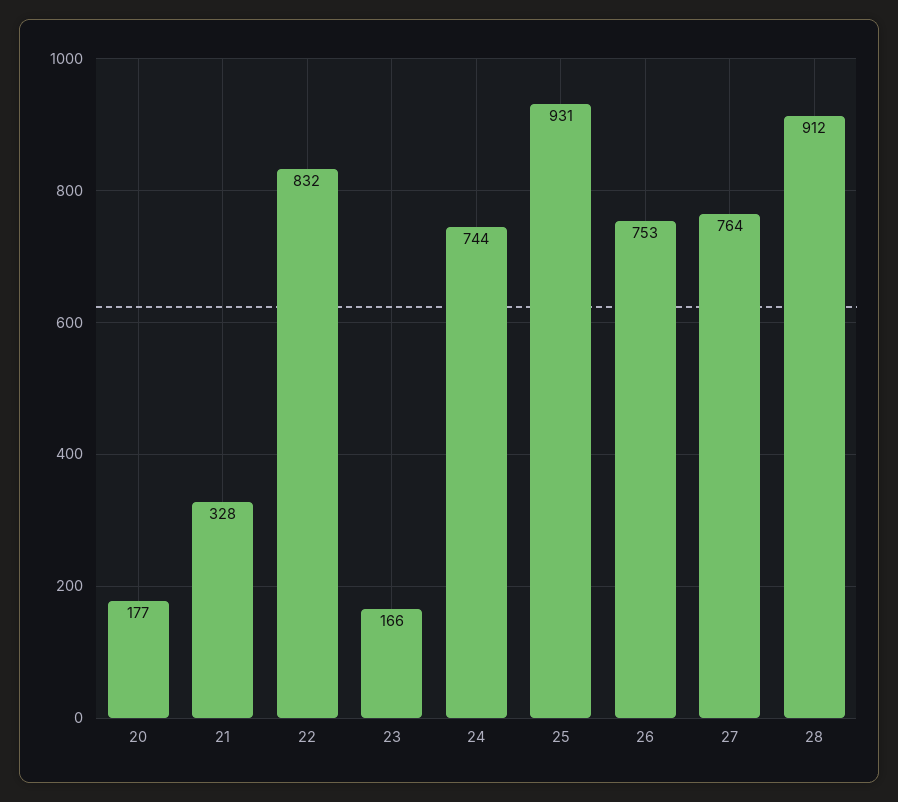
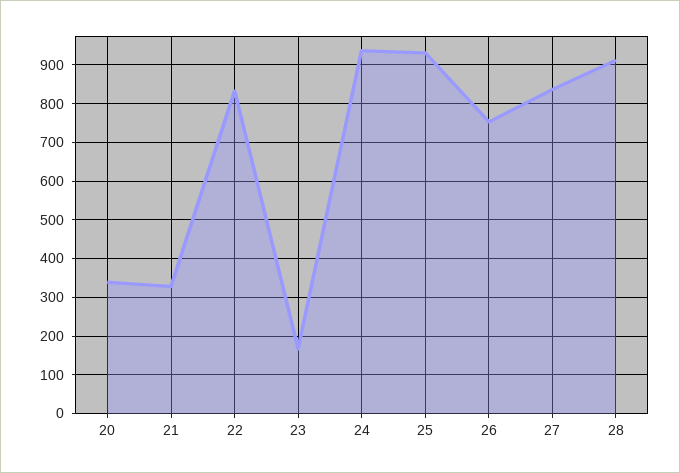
20: 177 -> 340
24: 744 -> 940
27: 764 -> 840

